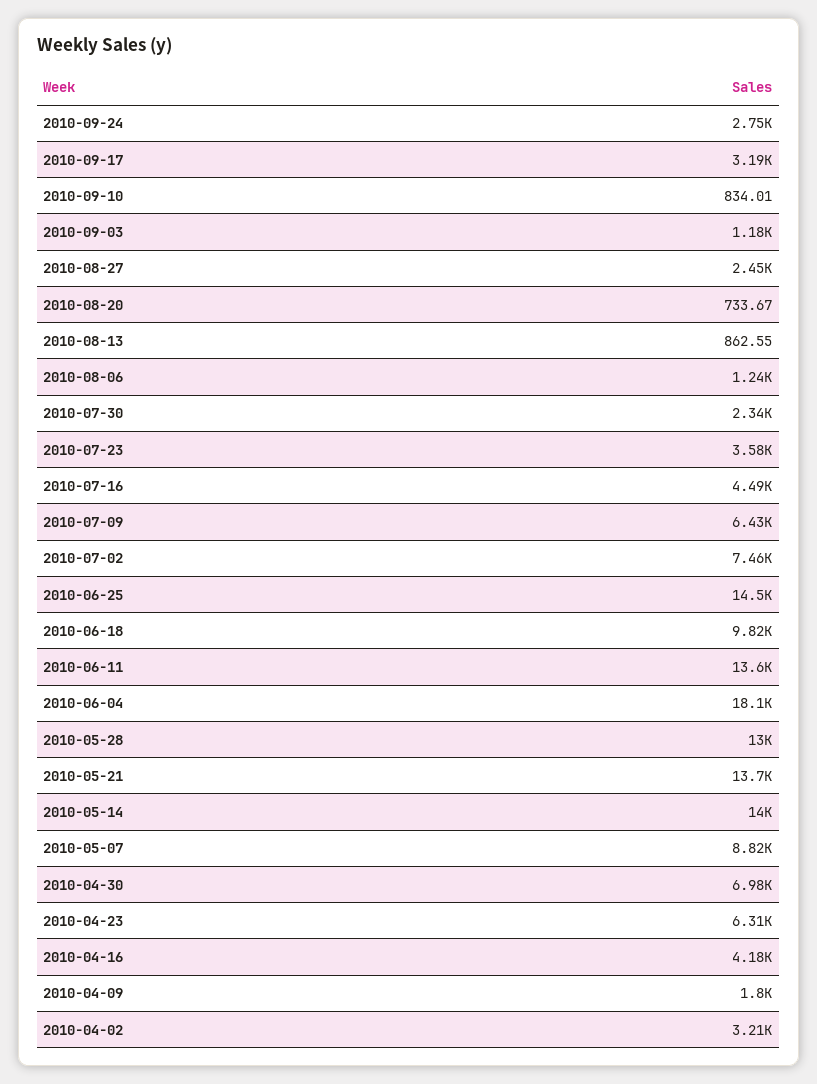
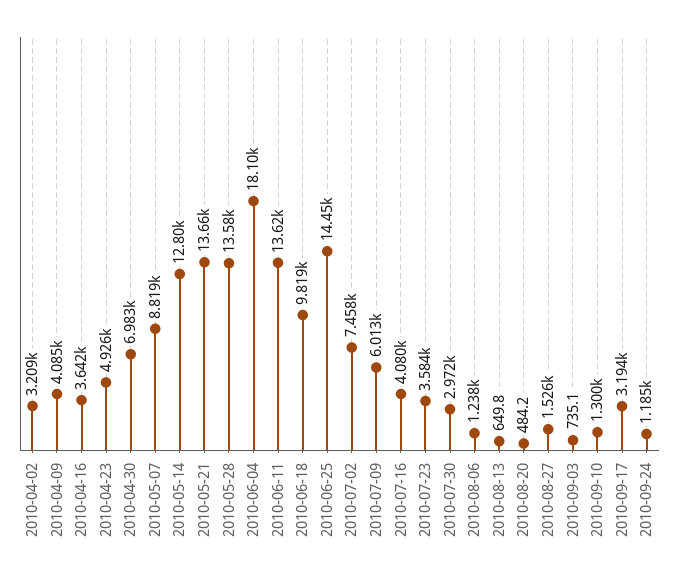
2010-09-24: 2750 -> 1185
2010-09-10: 834.01 -> 1300
2010-09-03: 1180 -> 735.1
2010-08-27: 2450 -> 1526
2010-08-20: 733.67 -> 484.2
2010-08-13: 862.55 -> 649.8
2010-07-30: 2340 -> 2972
2010-07-16: 4490 -> 4080
2010-07-09: 6430 -> 6013
2010-05-28: 13000 -> 13580
2010-05-14: 14000 -> 12800
2010-04-23: 6310 -> 4926
2010-04-16: 4180 -> 3642
2010-04-09: 1800 -> 4085

